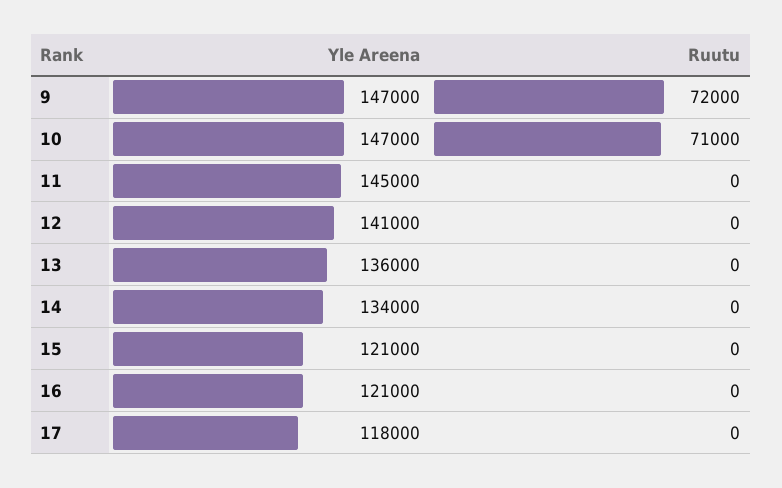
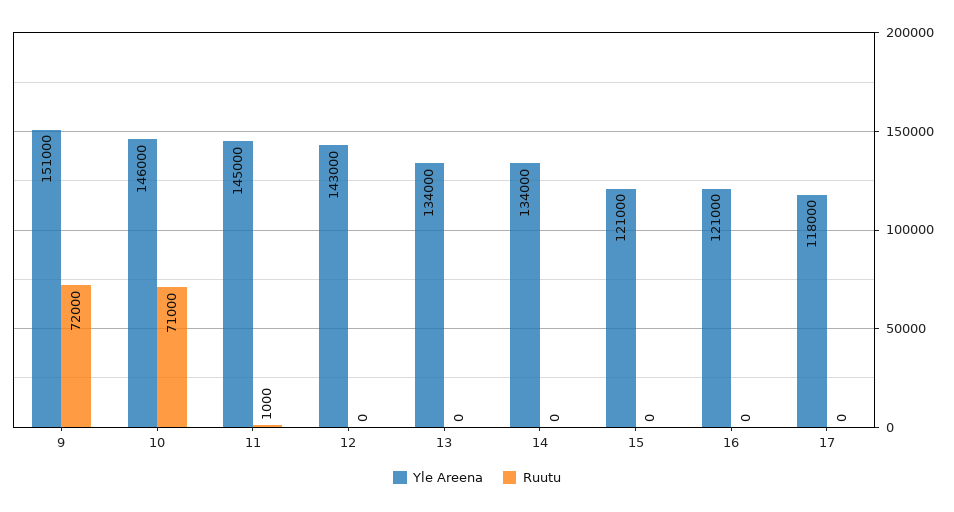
Yle Areena, 9: 147000 -> 151000
Yle Areena, 10: 147000 -> 146000
Ruutu, 11: 0 -> 1000
Yle Areena, 12: 141000 -> 143000
Yle Areena, 13: 136000 -> 134000

